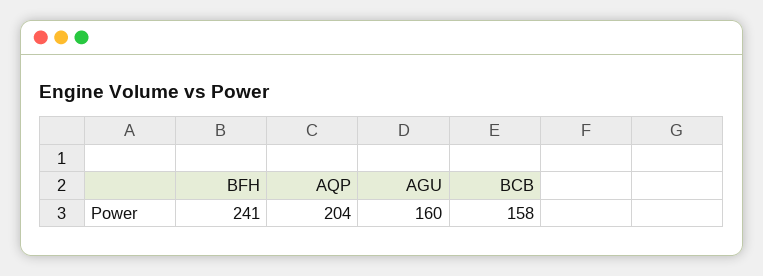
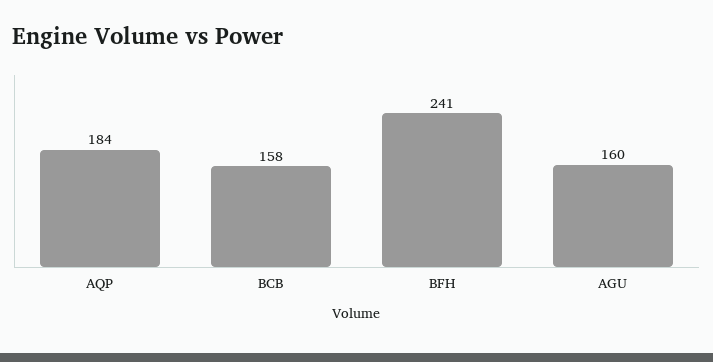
AQP: 204 -> 184

